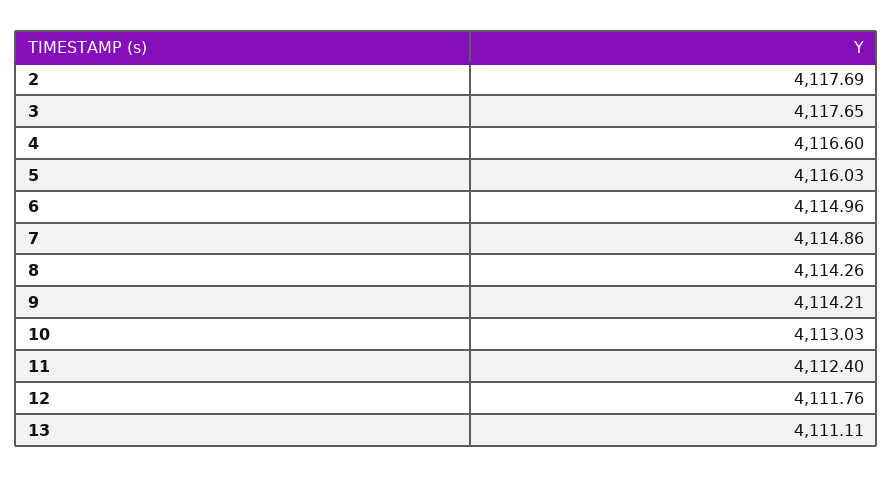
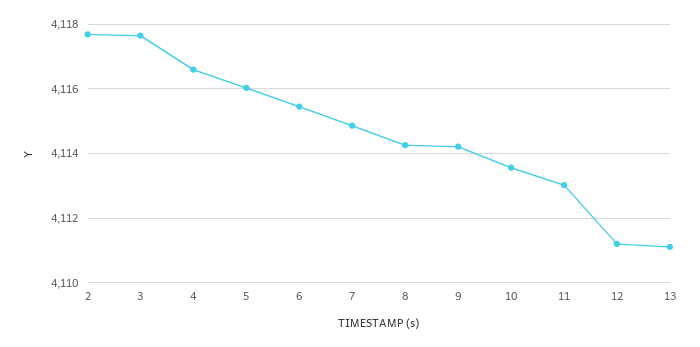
6: 4114.96 -> 4115.4
10: 4113.03 -> 4113.6
11: 4112.4 -> 4113
12: 4111.76 -> 4111.2

